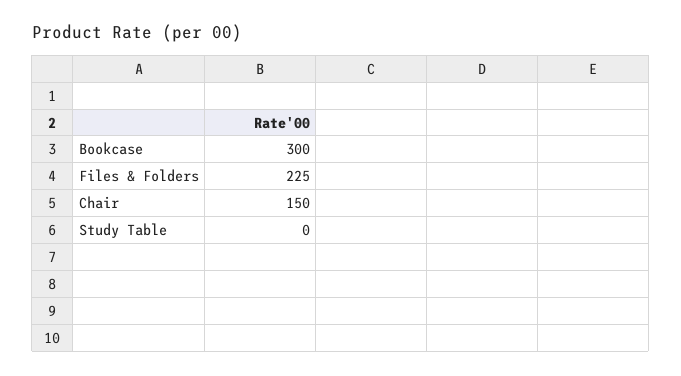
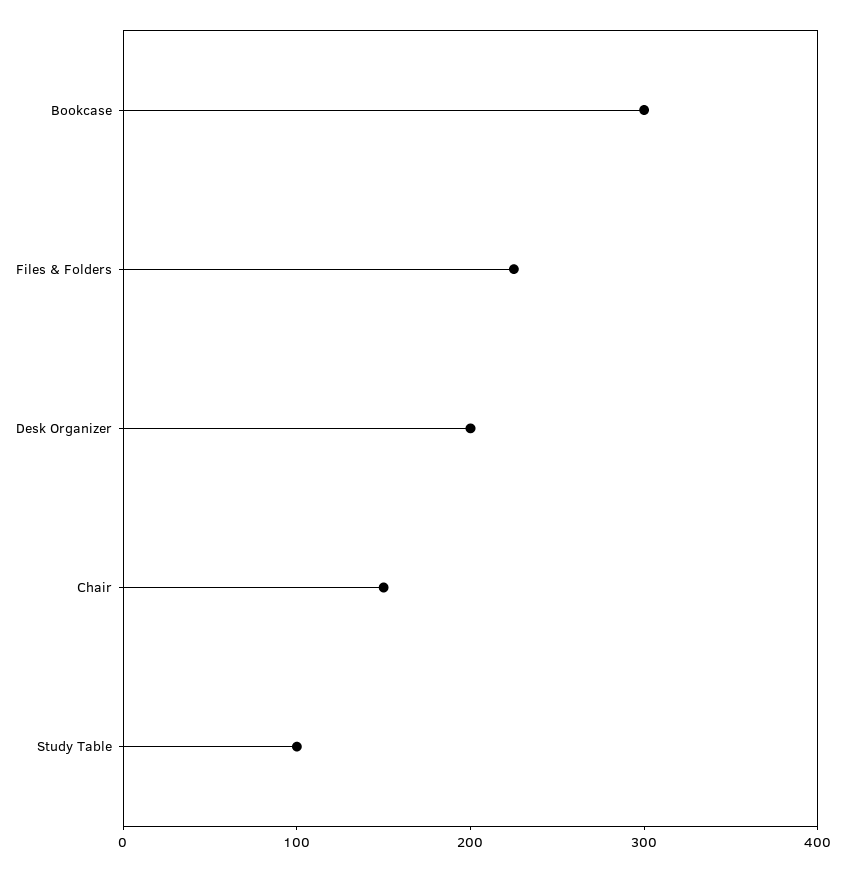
Study Table: 0 -> 100
Desk Organizer: none -> 200

